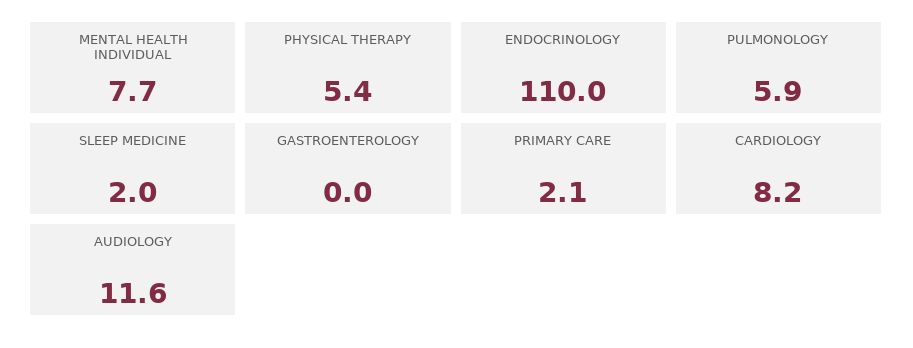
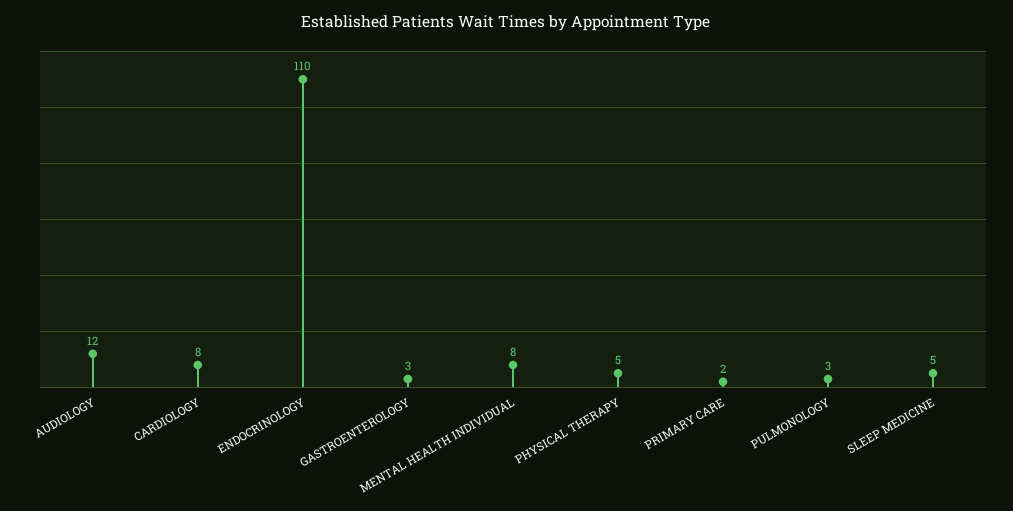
PULMONOLOGY: 5.9 -> 3
SLEEP MEDICINE: 2 -> 5
GASTROENTEROLOGY: 0 -> 3

